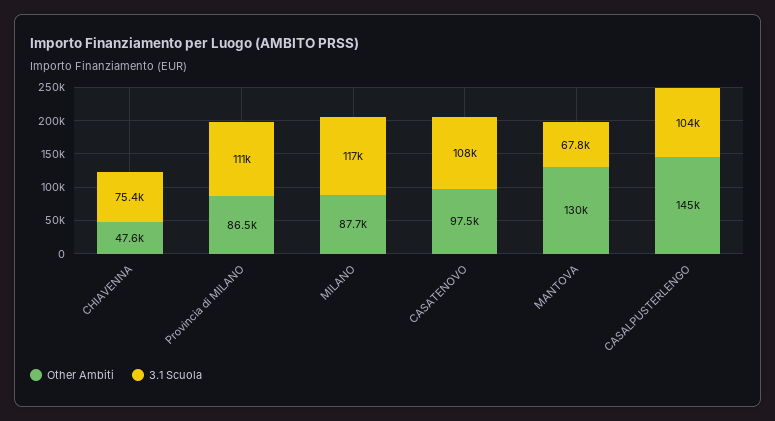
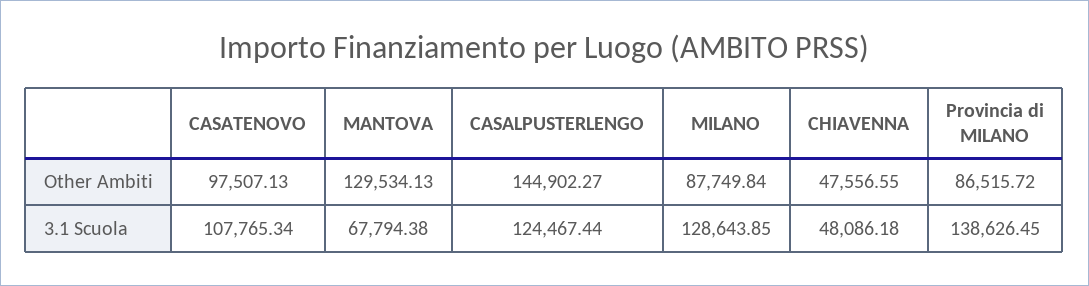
3.1 Scuola, CHIAVENNA: 75400 -> 48086.18
3.1 Scuola, Provincia di MILANO: 111000 -> 138626.45
3.1 Scuola, MILANO: 117000 -> 128643.85
3.1 Scuola, CASALPUSTERLENGO: 104000 -> 124467.44

